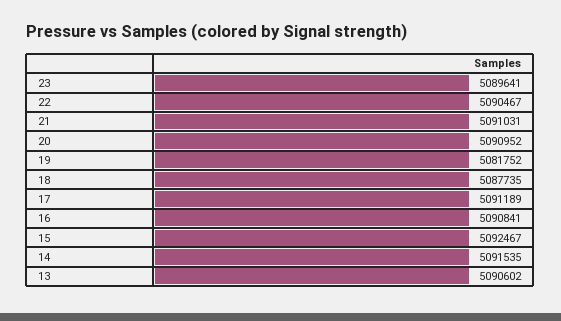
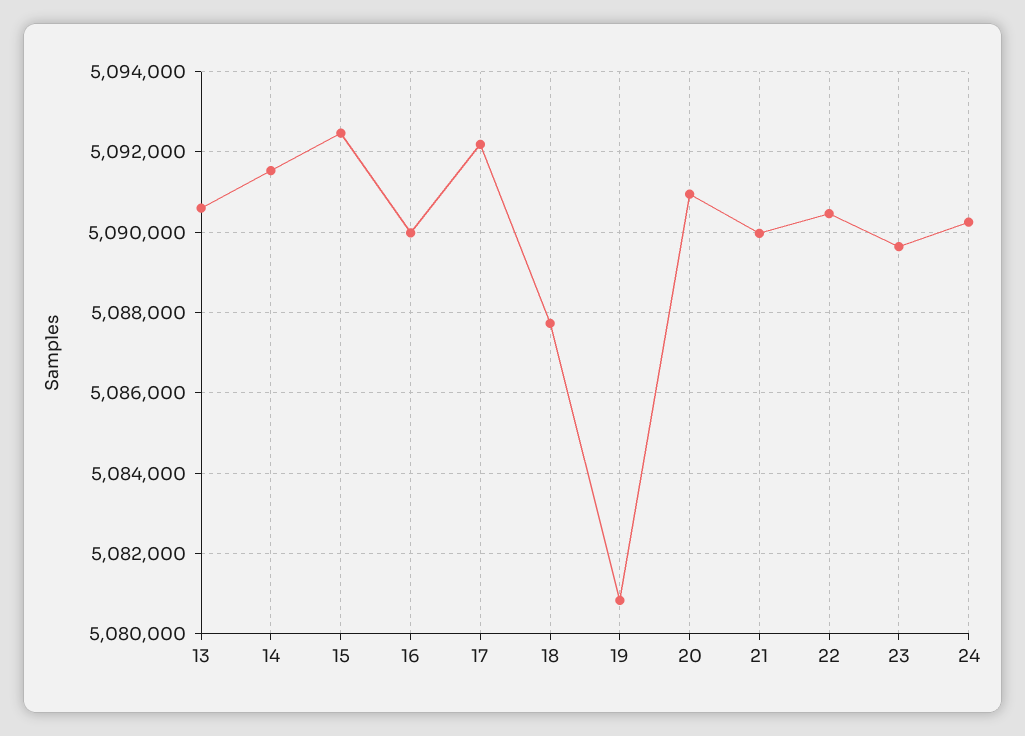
21: 5091031 -> 5090000
19: 5081752 -> 5080800
17: 5091189 -> 5092200
16: 5090841 -> 5090000
24: none -> 5090200

